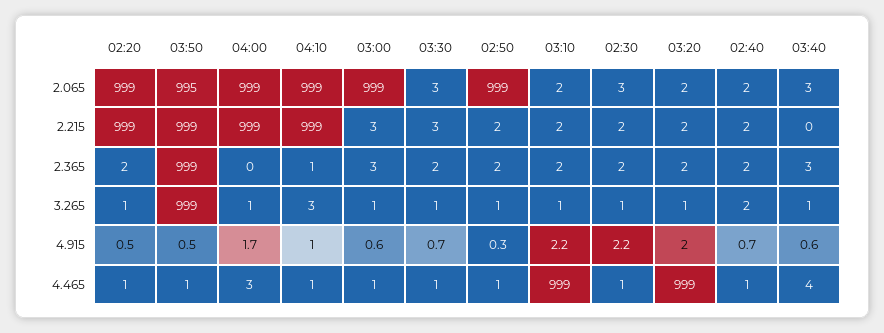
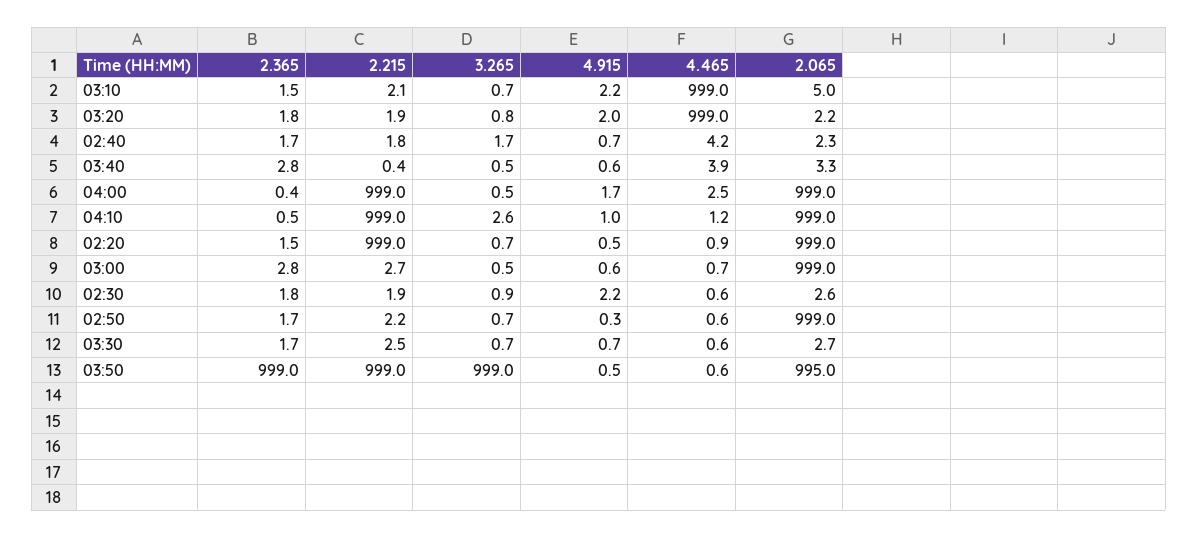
03:10, 2.065: 2 -> 5
02:40, 4.465: 1 -> 4.2

